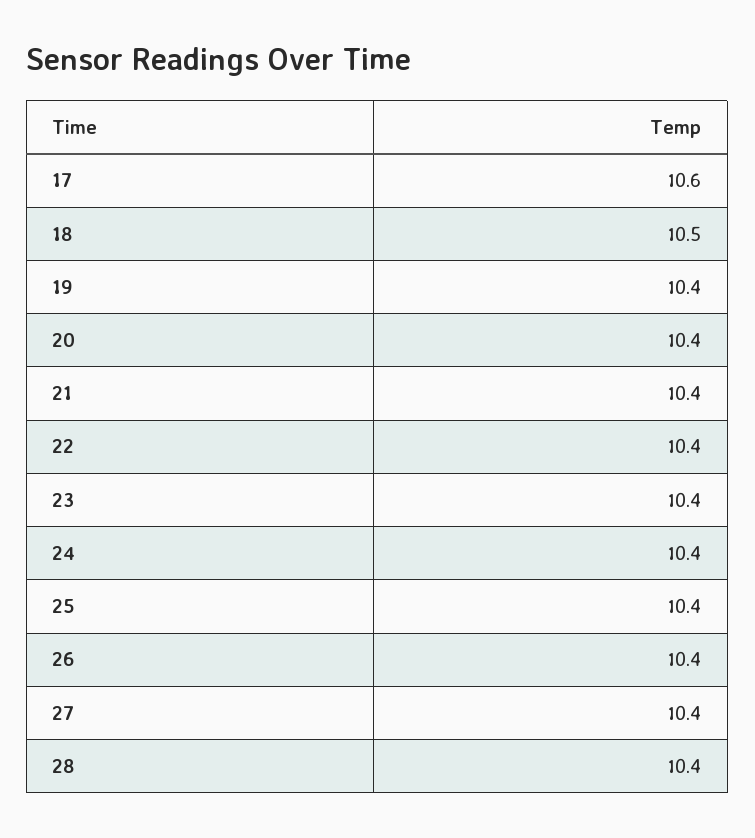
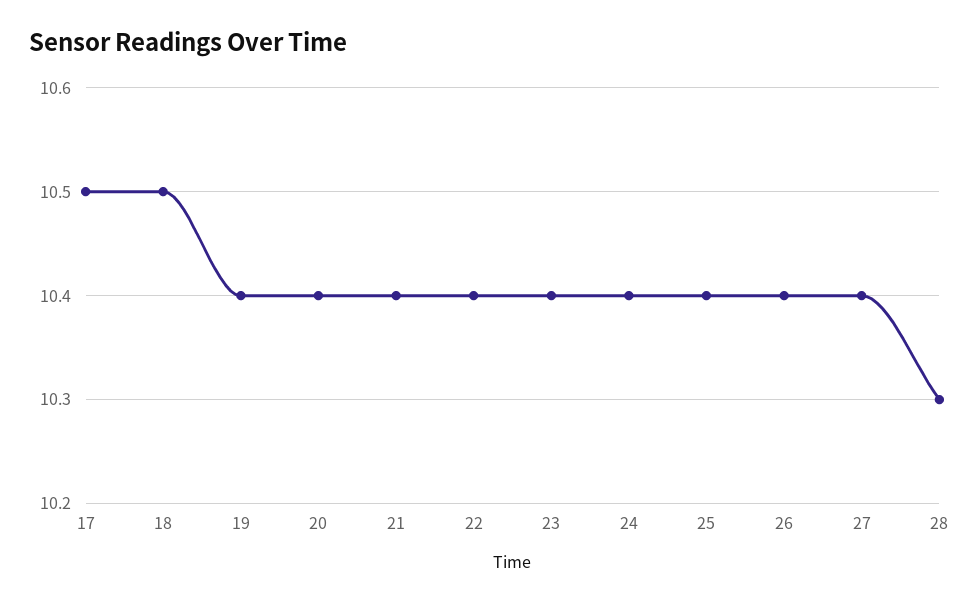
17: 10.6 -> 10.5
28: 10.4 -> 10.3

